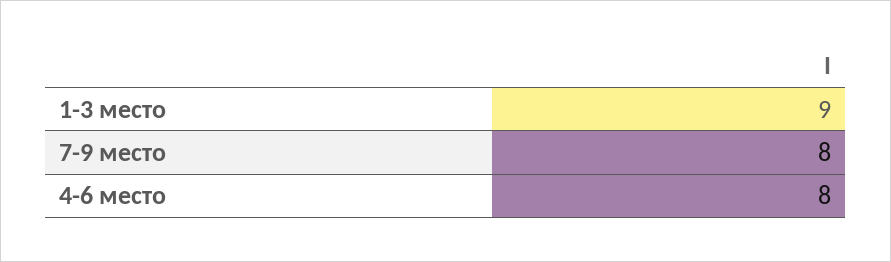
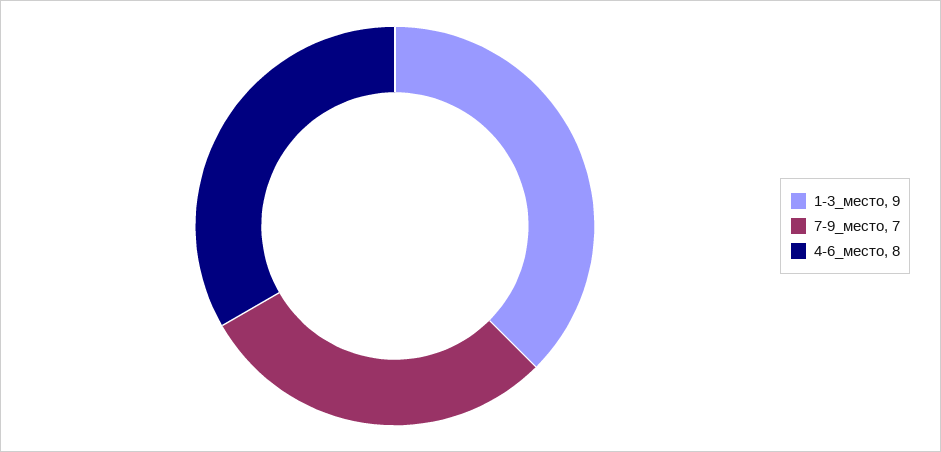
7-9 место: 8 -> 7

